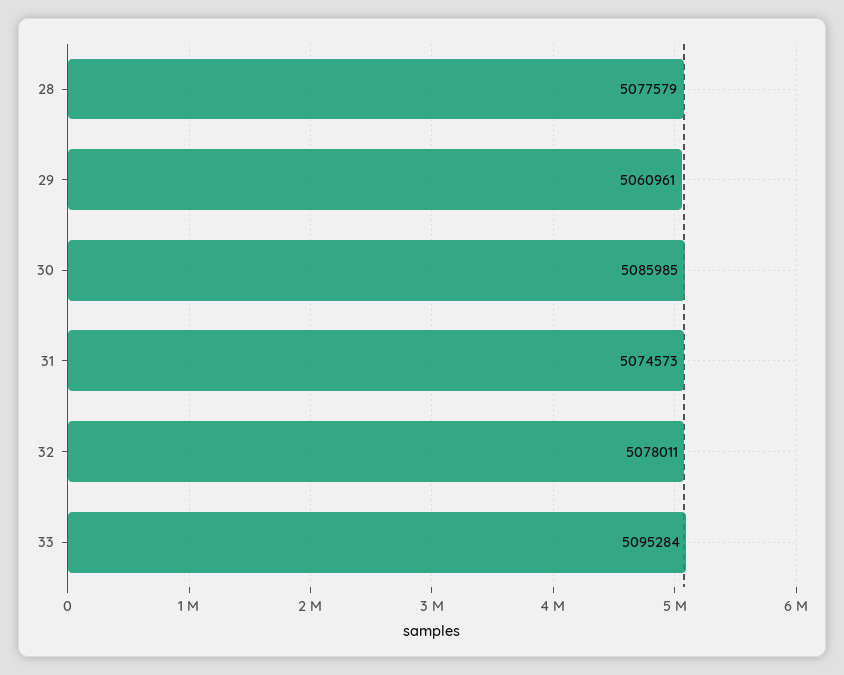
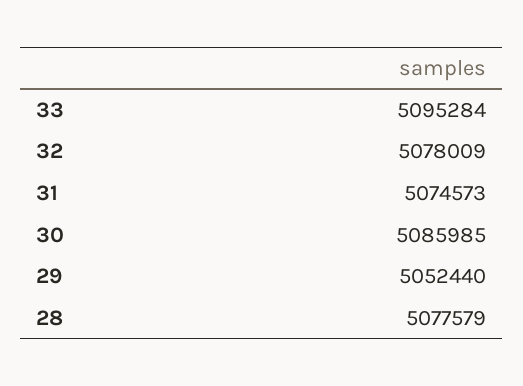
29: 5060961 -> 5052440
32: 5078011 -> 5078009

